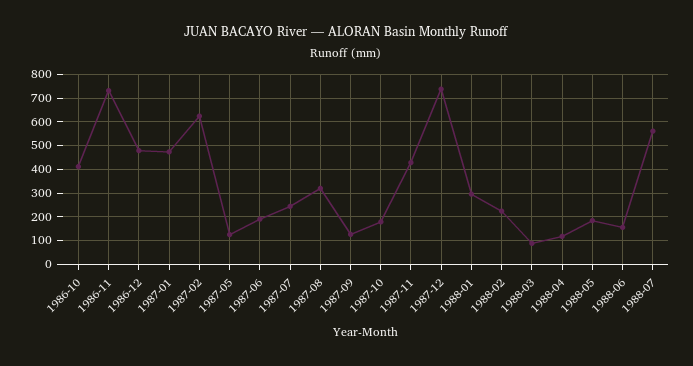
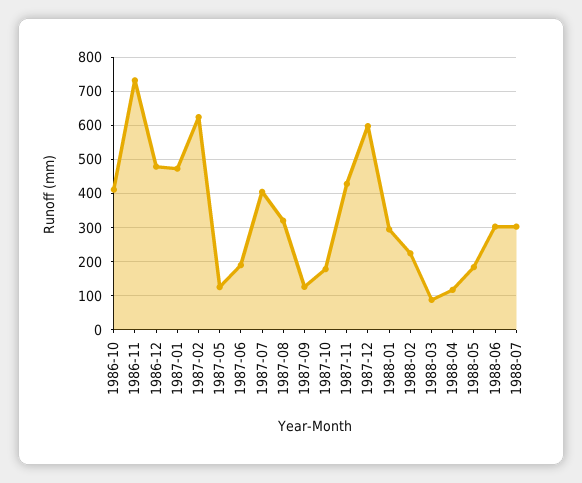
1987-07: 250 -> 400
1987-12: 750 -> 600
1988-06: 150 -> 300
1988-07: 550 -> 300

